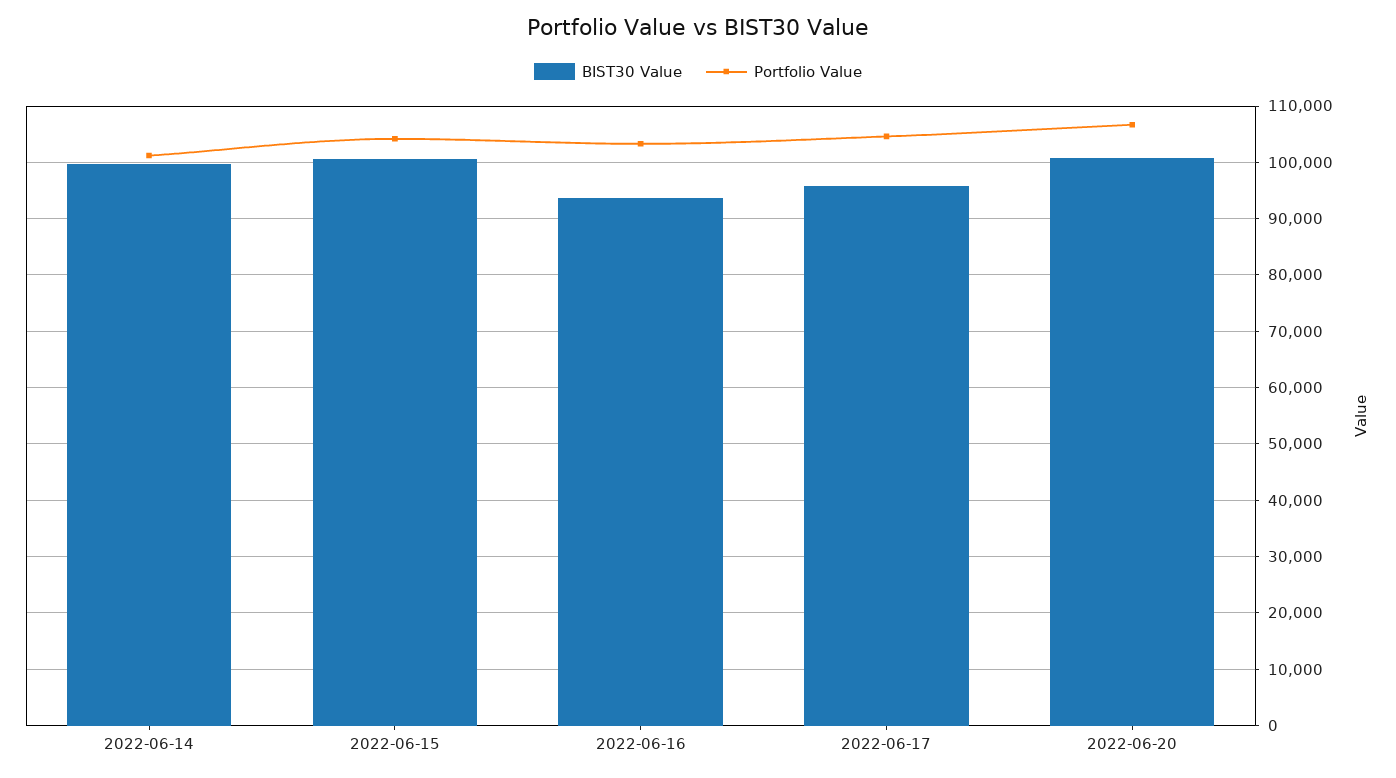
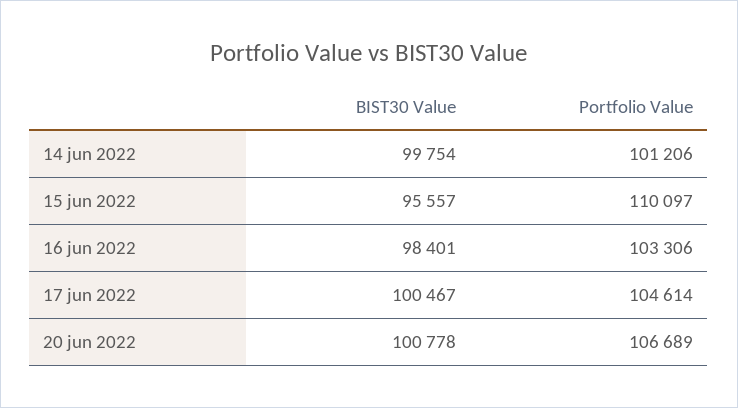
BIST30 Value, 2022-06-15: 100000 -> 95557
Portfolio Value, 2022-06-15: 104000 -> 110097
BIST30 Value, 2022-06-16: 94000 -> 98401
BIST30 Value, 2022-06-17: 96000 -> 100467

